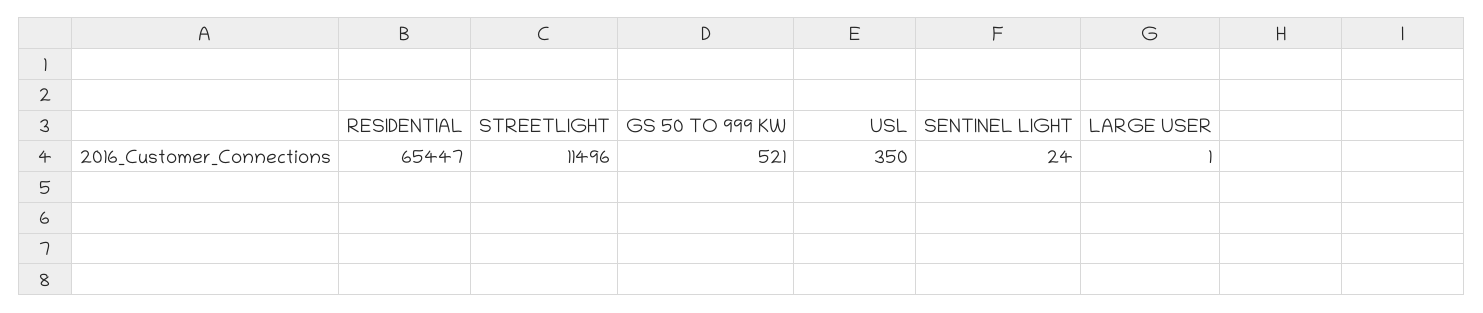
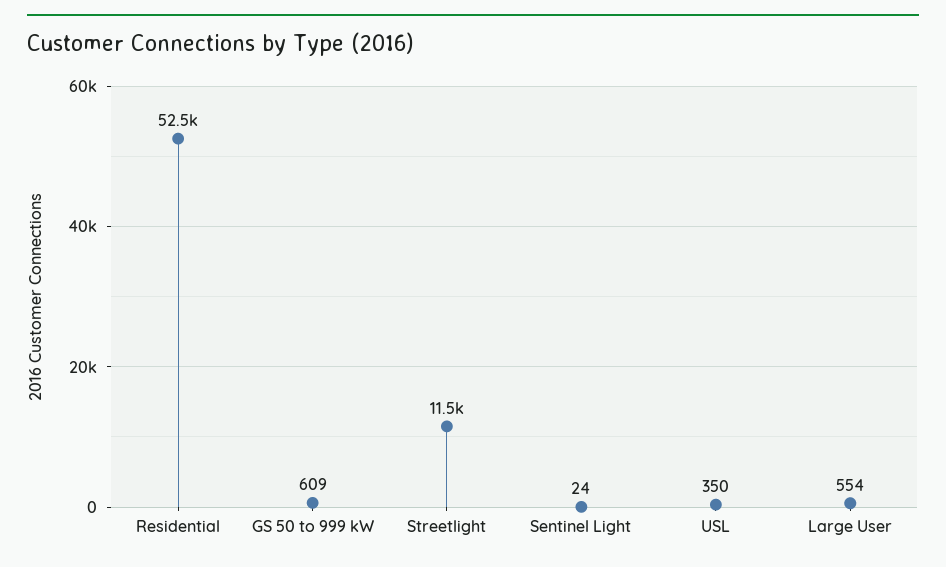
RESIDENTIAL: 65447 -> 52500
GS 50 TO 999 KW: 521 -> 609
LARGE USER: 1 -> 554

